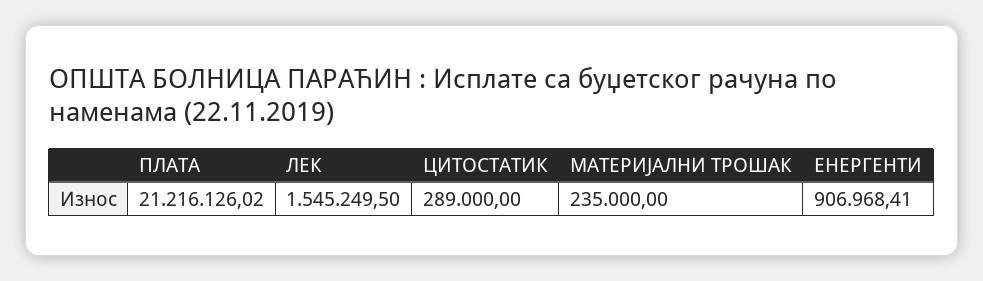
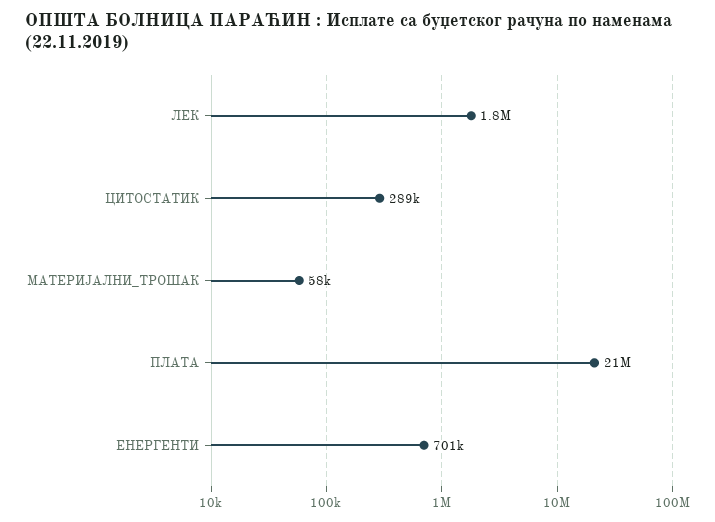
ЛЕК: 1545249.5 -> 1800000
МАТЕРИЈАЛНИ ТРОШАК: 235000 -> 58000
ЕНЕРГЕНТИ: 906968.41 -> 701000

